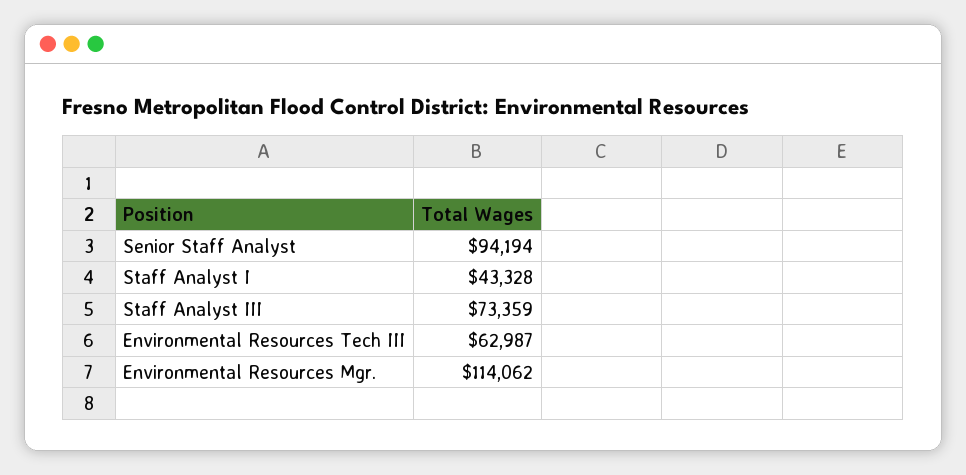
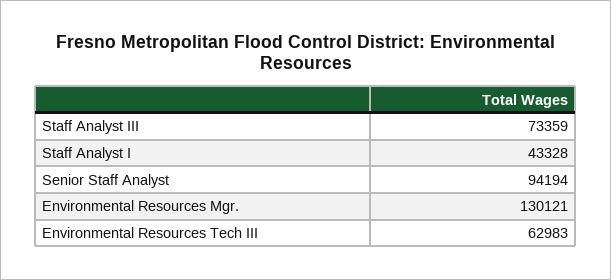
Environmental Resources Tech III: 62987 -> 62983
Environmental Resources Mgr.: 114062 -> 130121

